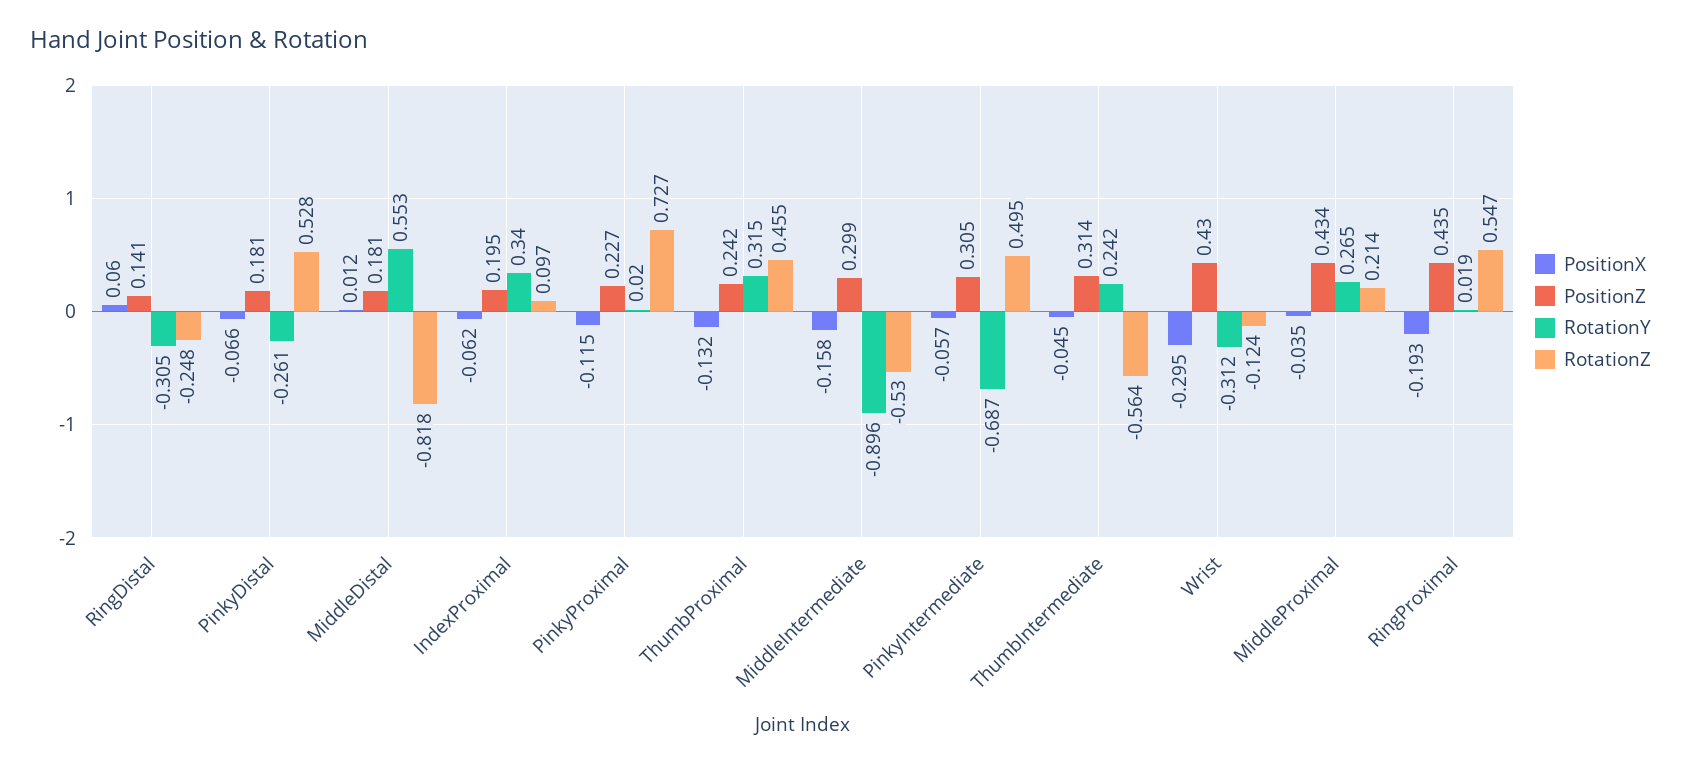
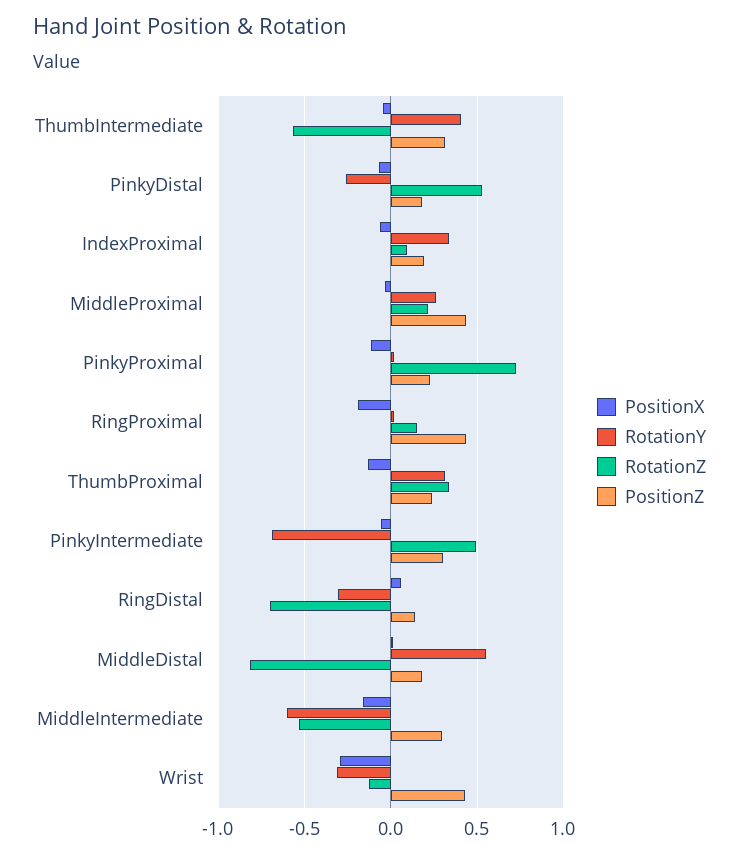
RotationZ, RingDistal: -0.248 -> -0.7
RotationZ, ThumbProximal: 0.455 -> 0.35
RotationY, MiddleIntermediate: -0.896 -> -0.6
RotationY, ThumbIntermediate: 0.242 -> 0.4
RotationZ, RingProximal: 0.547 -> 0.15

